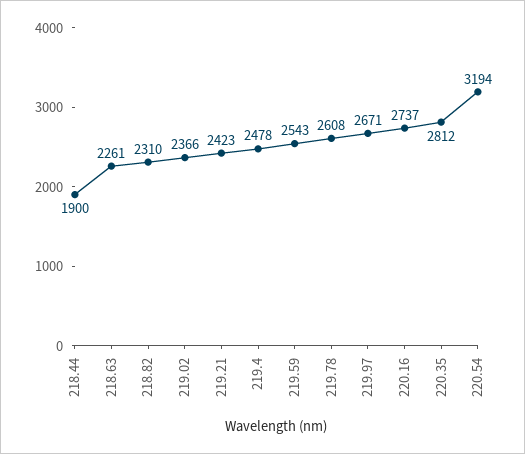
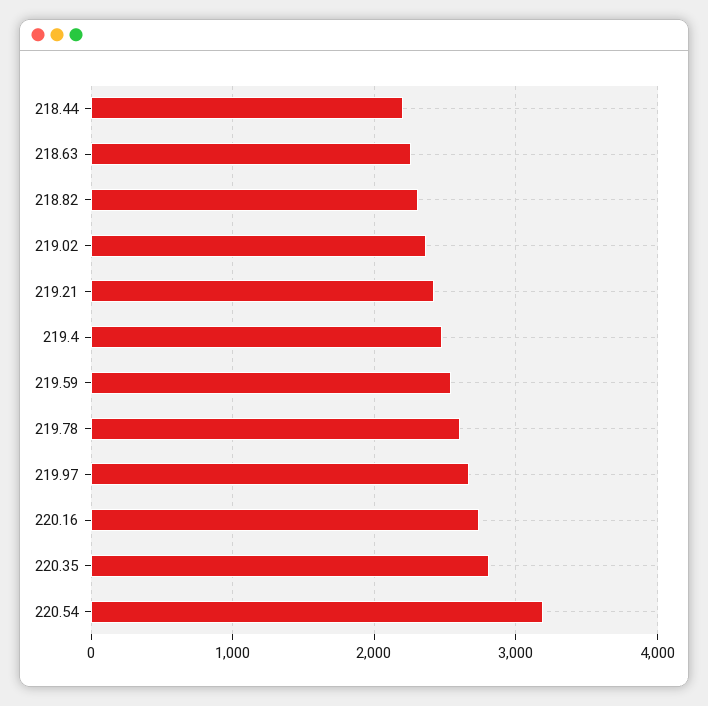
218.44: 1900 -> 2200

